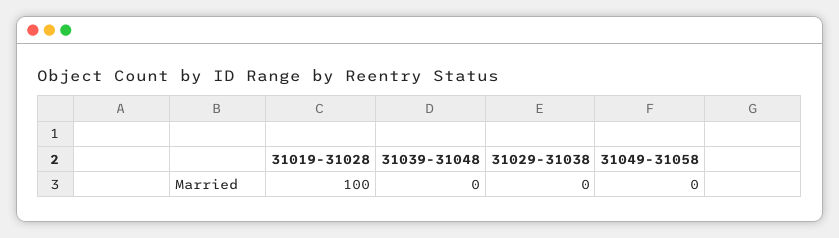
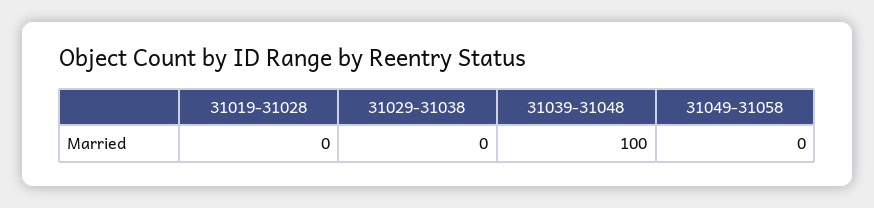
31019-31028: 100 -> 0
31039-31048: 0 -> 100

